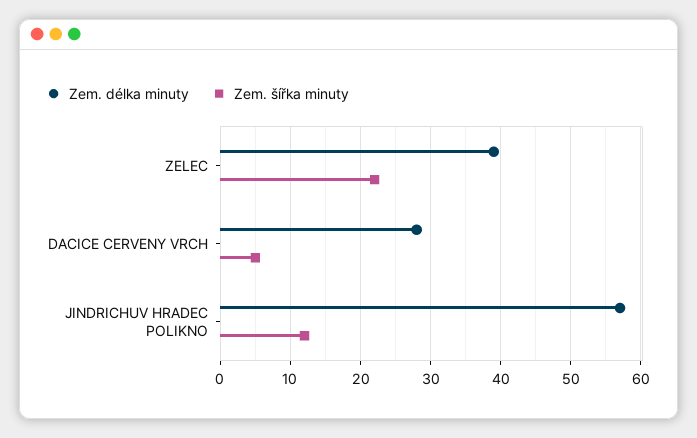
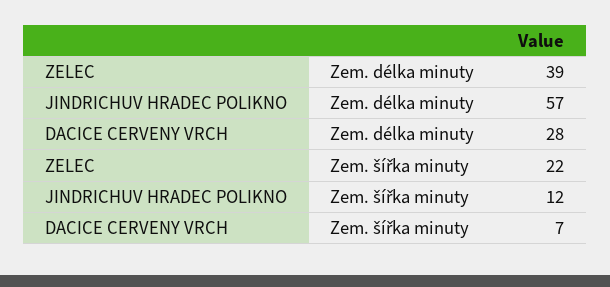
Zem. šířka minuty, DACICE CERVENY VRCH: 5 -> 7

